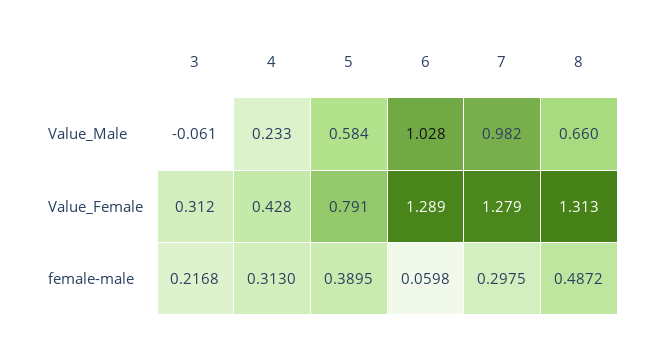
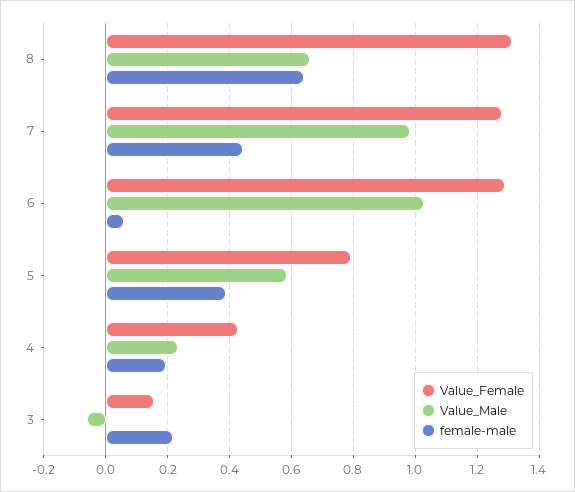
Value_Female, 3: 0.312 -> 0.16
female-male, 4: 0.313 -> 0.2
female-male, 7: 0.2975 -> 0.44
female-male, 8: 0.4872 -> 0.64

